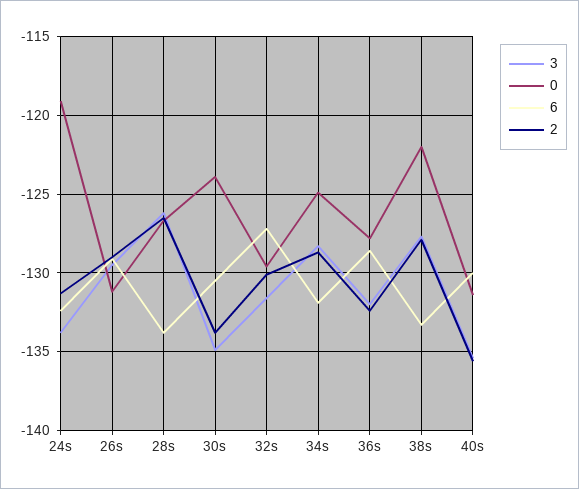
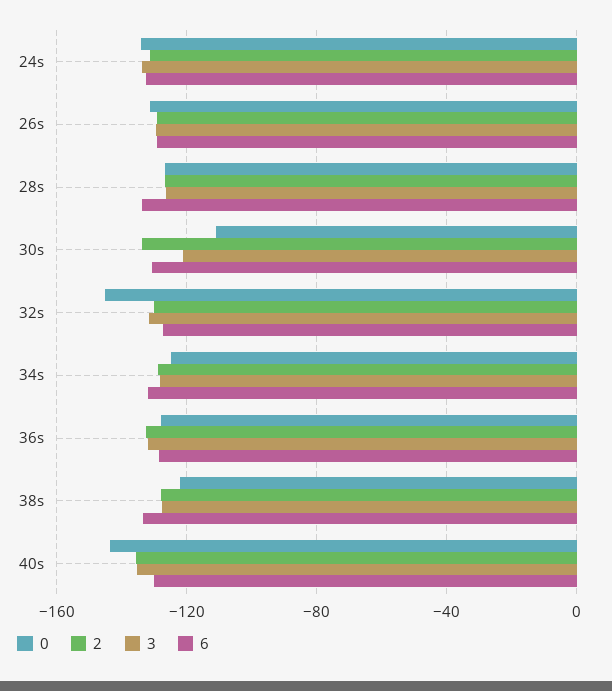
0, 24s: -119 -> -135
3, 30s: -135 -> -120
0, 30s: -124 -> -110
0, 32s: -129.5 -> -145
0, 40s: -131.5 -> -145

